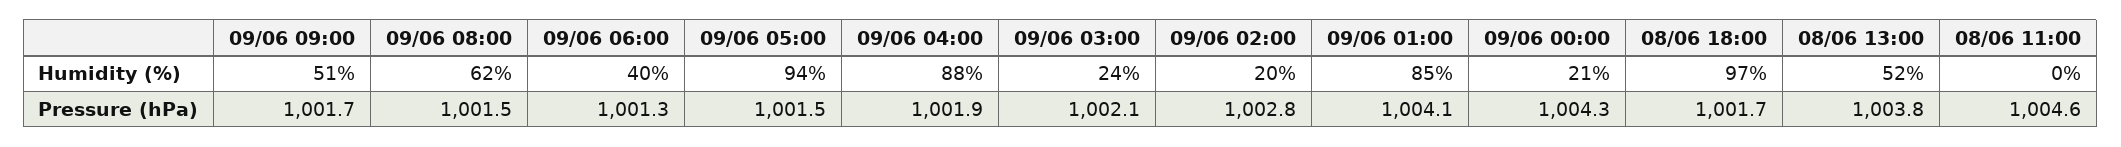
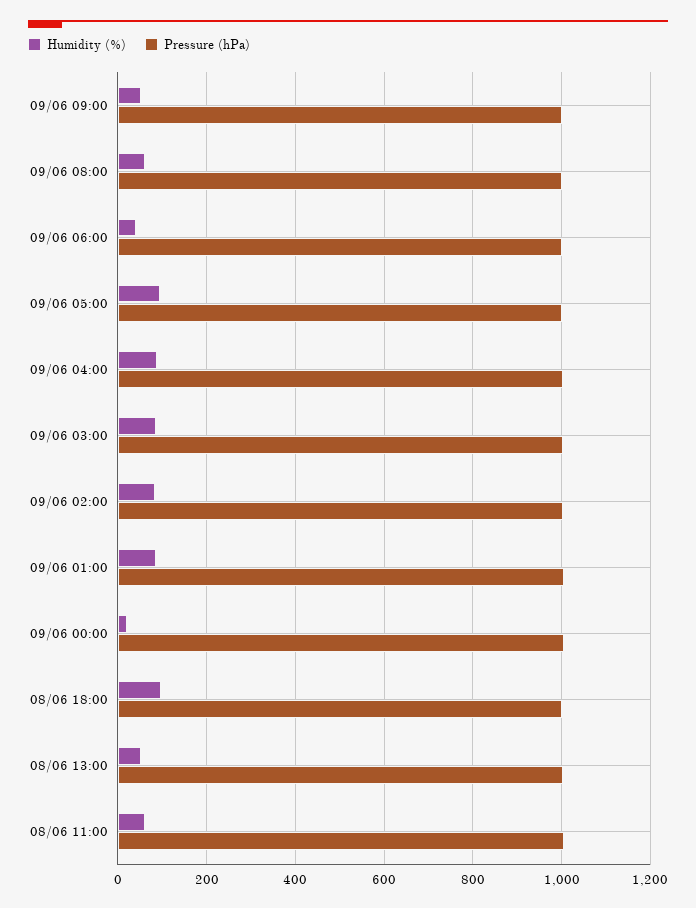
Humidity (%), 09/06 03:00: 24 -> 80
Humidity (%), 09/06 02:00: 20 -> 80
Humidity (%), 08/06 11:00: 0 -> 60

